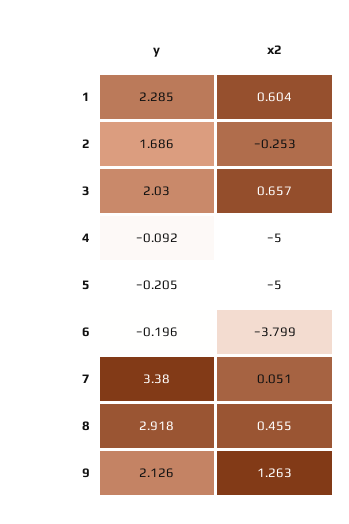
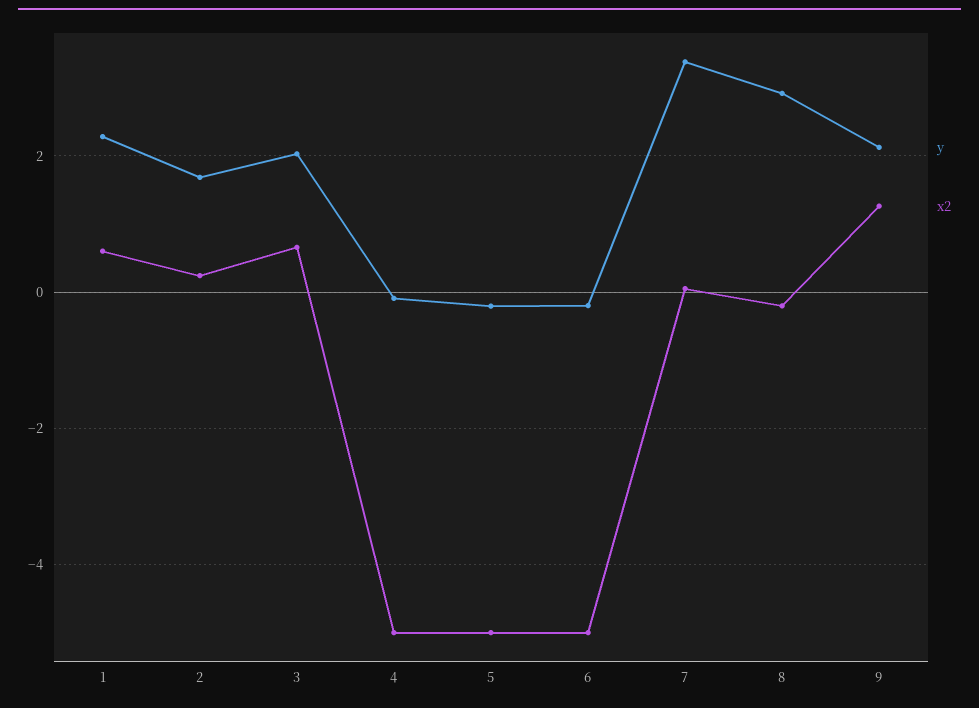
x2, 2: -0.253 -> 0.2
x2, 6: -3.799 -> -5
x2, 8: 0.455 -> -0.2

